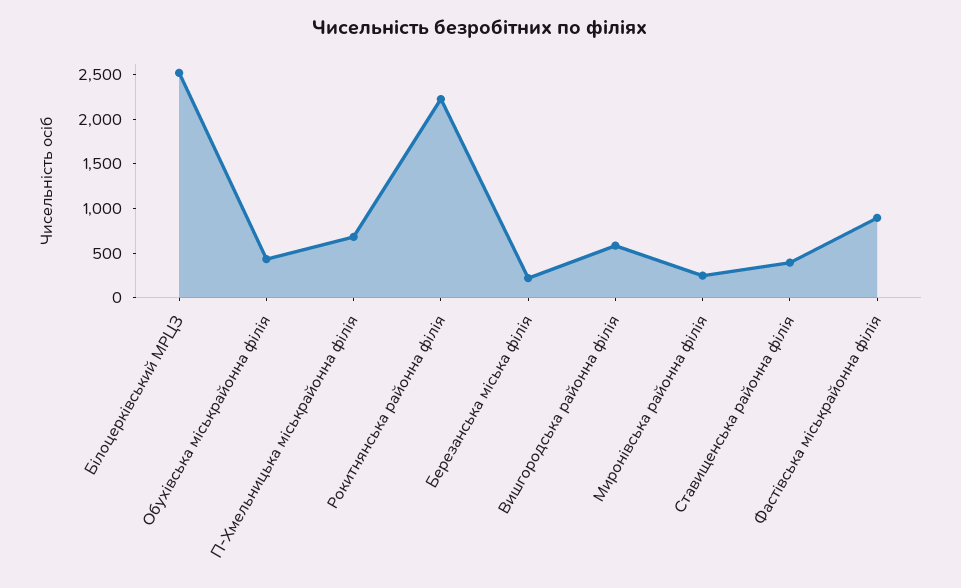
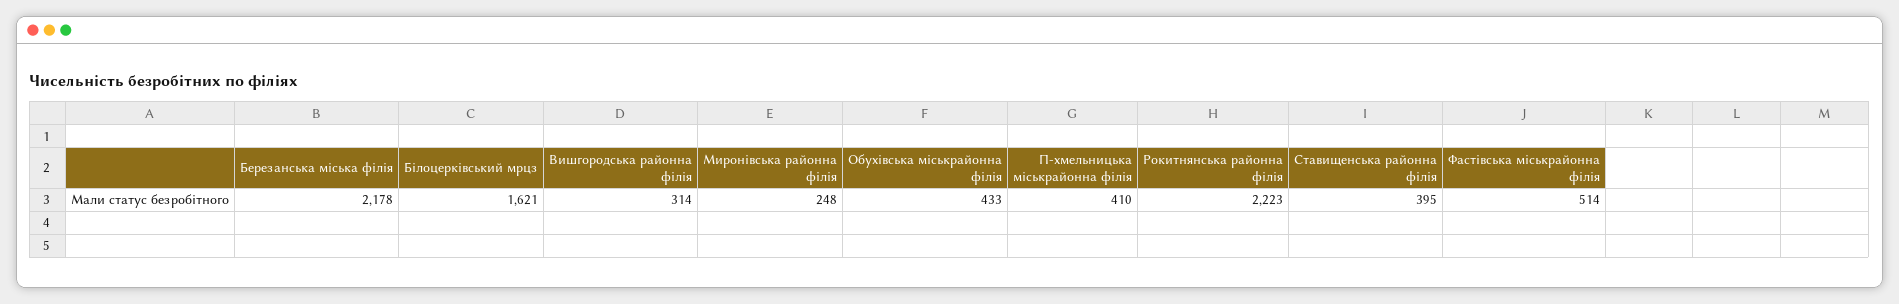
Білоцерківський МРЦЗ: 2500 -> 1621
П-Хмельницька міськрайонна філія: 700 -> 410
Березанська міська філія: 200 -> 2178
Вишгородська районна філія: 600 -> 314
Фастівська міськрайонна філія: 900 -> 514

